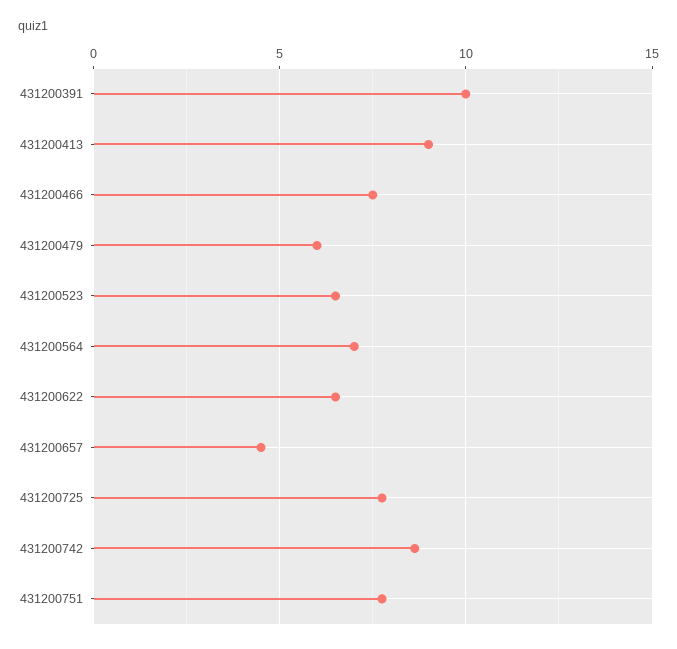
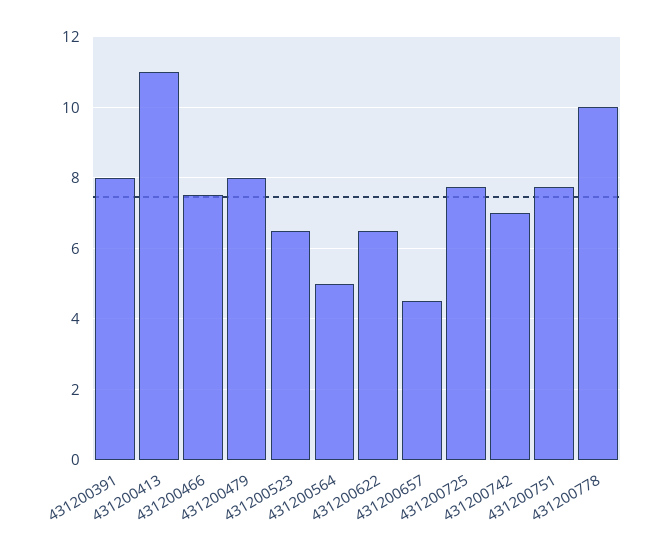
431200391: 10 -> 8
431200413: 9 -> 11
431200479: 6 -> 8
431200564: 7 -> 5
431200742: 8.5 -> 7
431200778: none -> 10

